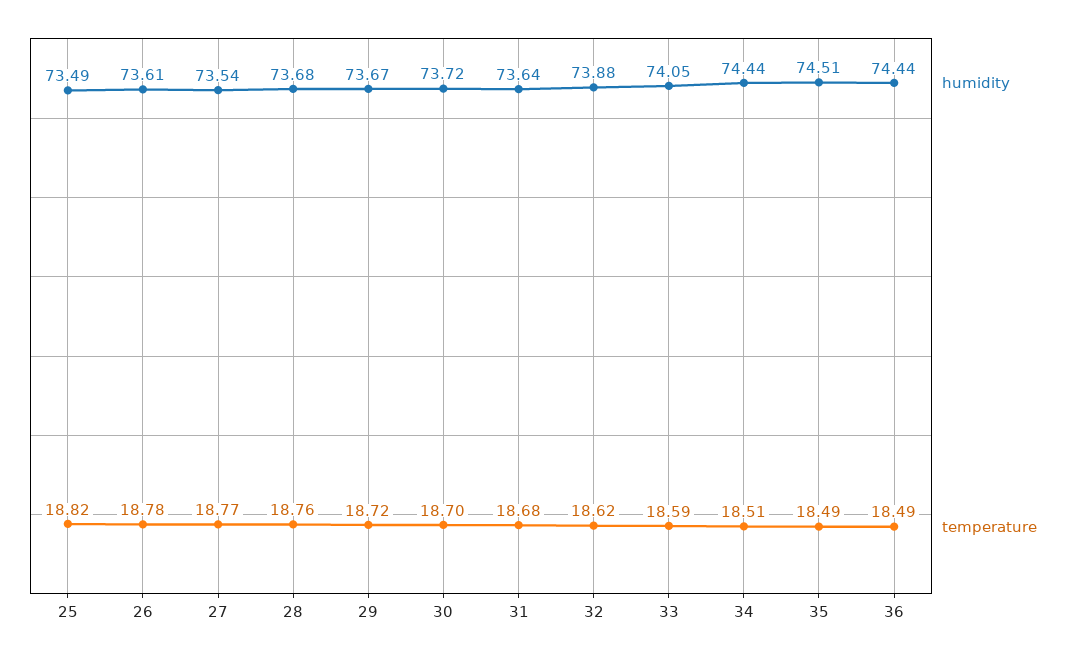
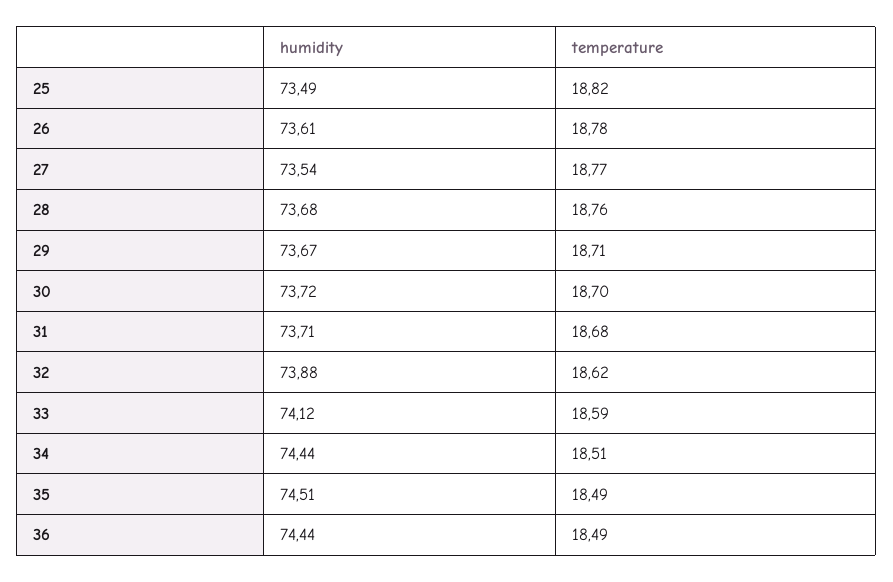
temperature, 29: 18.72 -> 18.71
humidity, 31: 73.64 -> 73.71
humidity, 33: 74.05 -> 74.12

